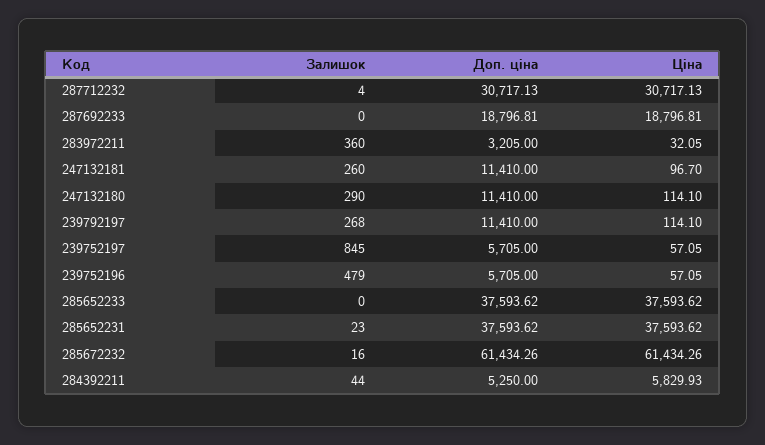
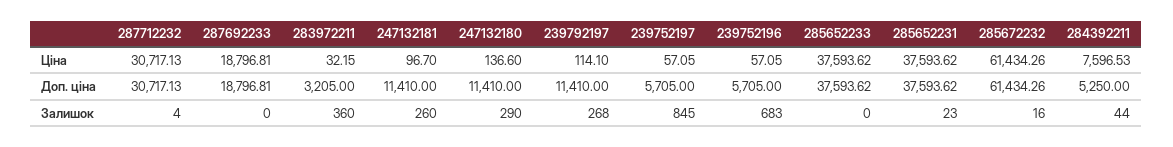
Ціна, 283972211: 32.05 -> 32.15
Ціна, 247132180: 114.1 -> 136.6
Залишок, 239752196: 479 -> 683
Ціна, 284392211: 5829.93 -> 7596.53

